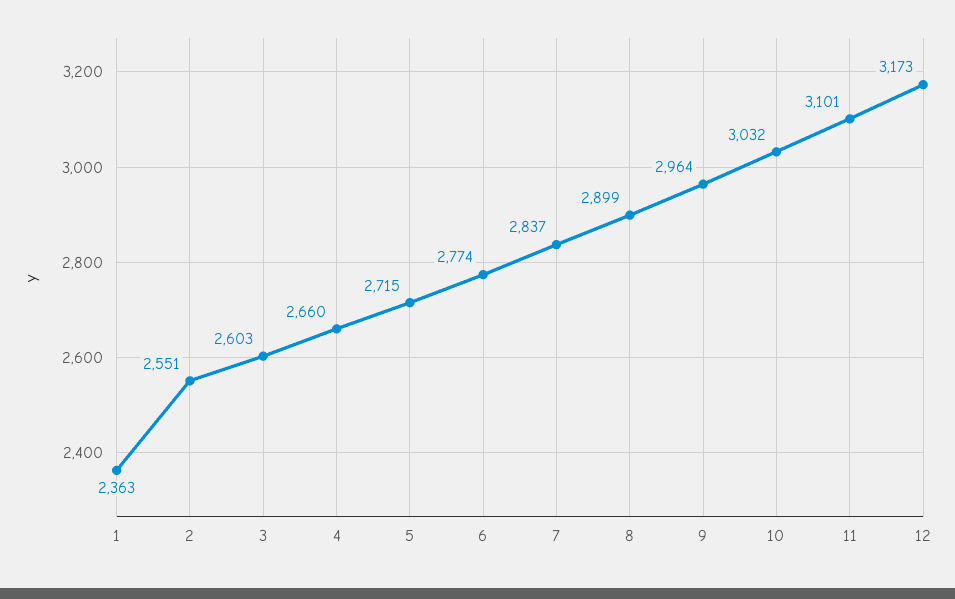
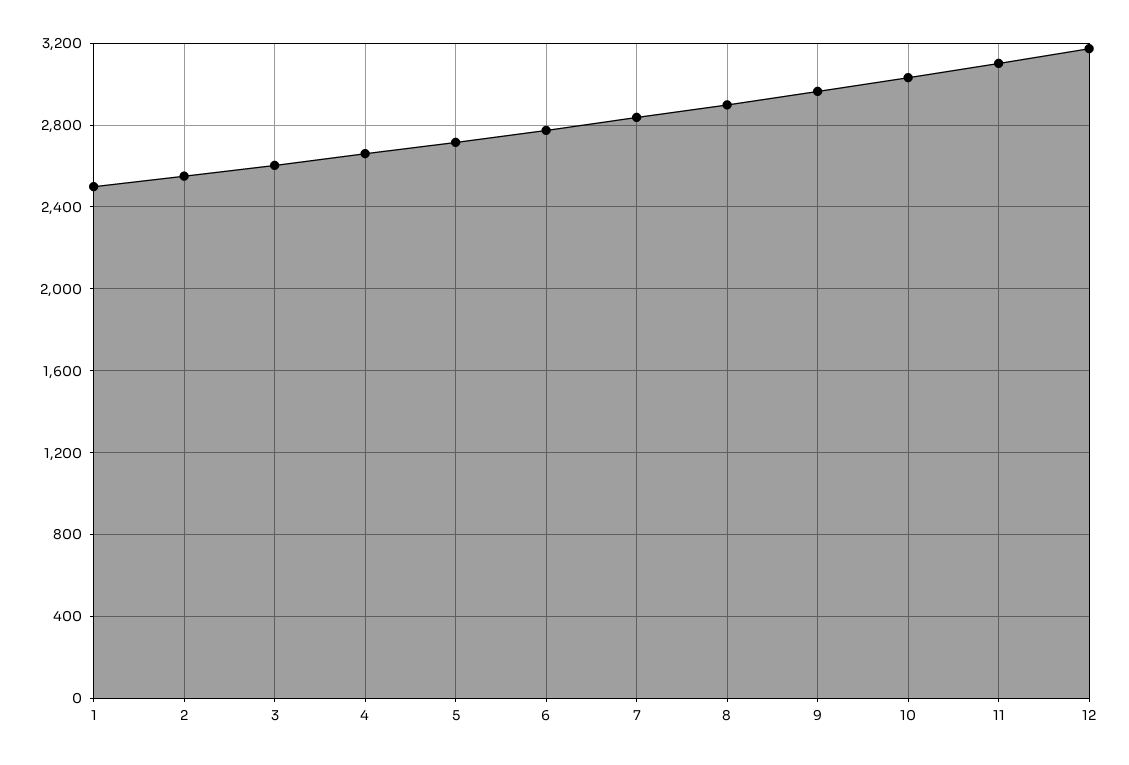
1: 2363 -> 2500

